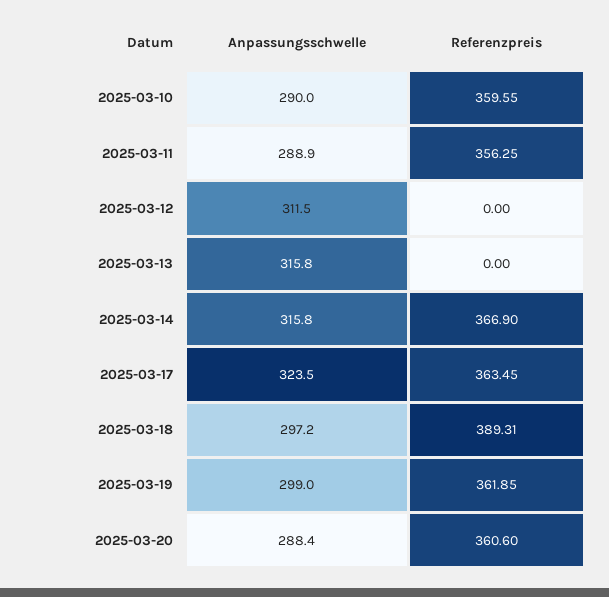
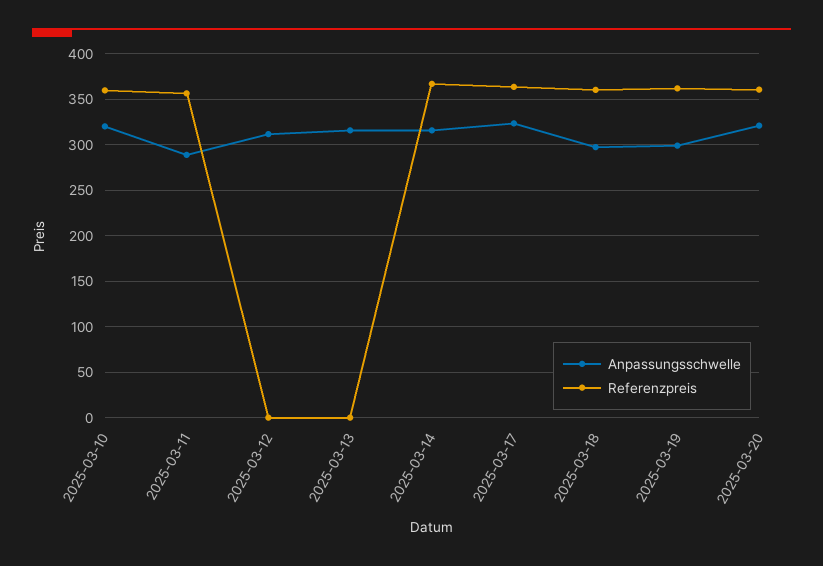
Anpassungsschwelle, 2025-03-10: 290 -> 320
Referenzpreis, 2025-03-18: 389.31 -> 360
Anpassungsschwelle, 2025-03-20: 288.4 -> 320

